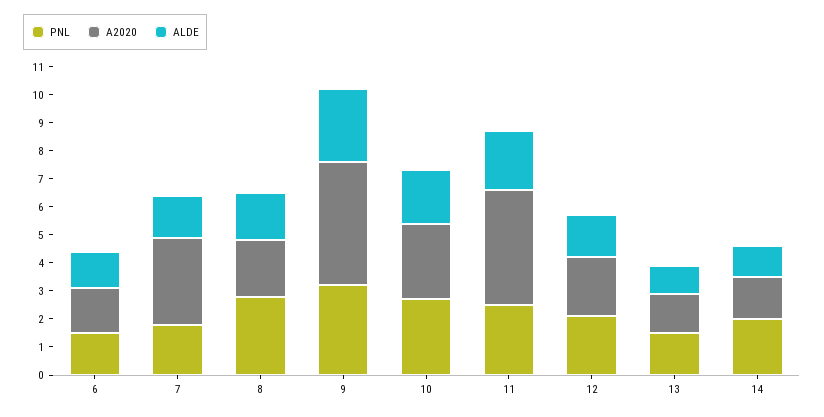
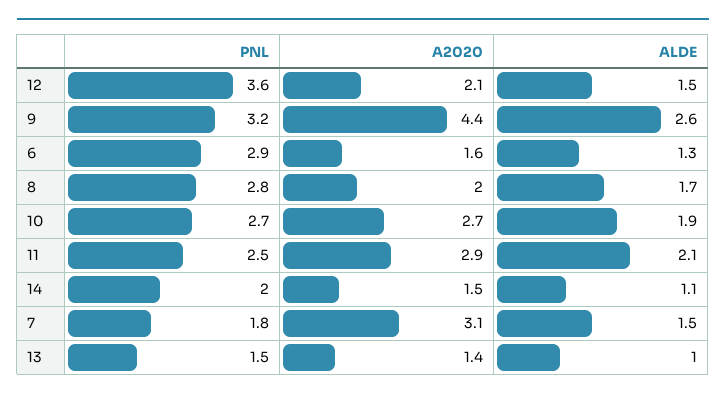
PNL, 6: 1.5 -> 2.9
A2020, 11: 4 -> 2.9
PNL, 12: 2 -> 3.6

